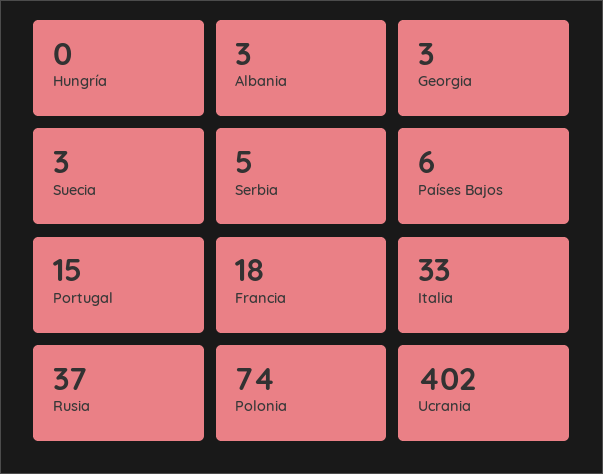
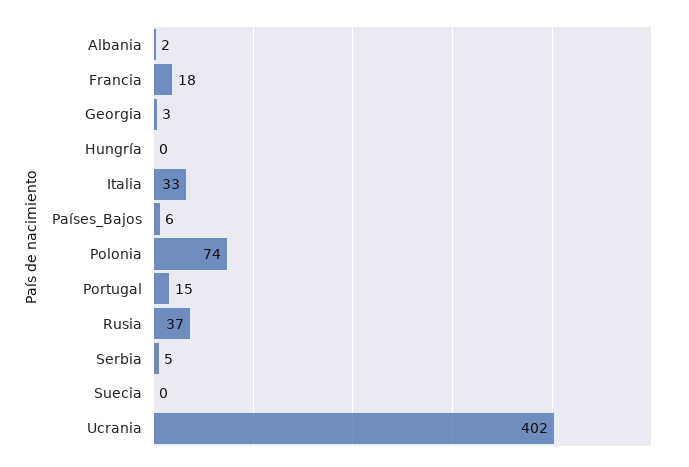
Albania: 3 -> 2
Suecia: 3 -> 0

